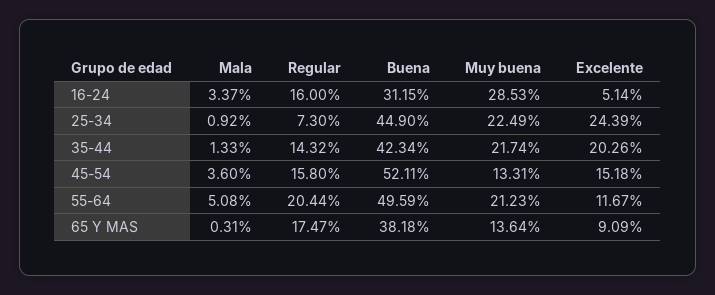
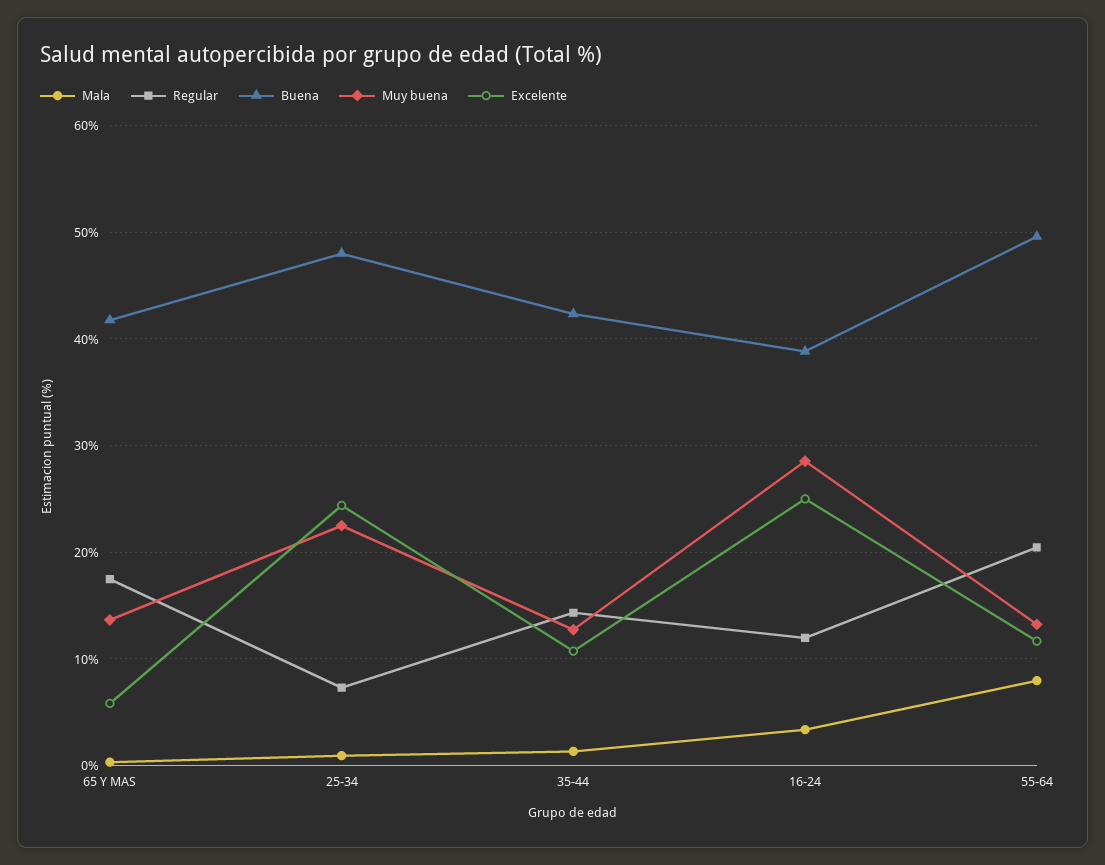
Regular, 16-24: 16 -> 12
Buena, 16-24: 31.15 -> 39
Excelente, 16-24: 5.14 -> 25
Buena, 25-34: 44.9 -> 48
Muy buena, 35-44: 21.74 -> 13
Excelente, 35-44: 20.26 -> 11
Mala, 45-54: 3.6 -> none
Regular, 45-54: 15.8 -> none
Buena, 45-54: 52.11 -> none
Muy buena, 45-54: 13.31 -> none
Excelente, 45-54: 15.18 -> none
Mala, 55-64: 5.08 -> 8
Muy buena, 55-64: 21.23 -> 13
Buena, 65 Y MAS: 38.18 -> 42
Excelente, 65 Y MAS: 9.09 -> 6

